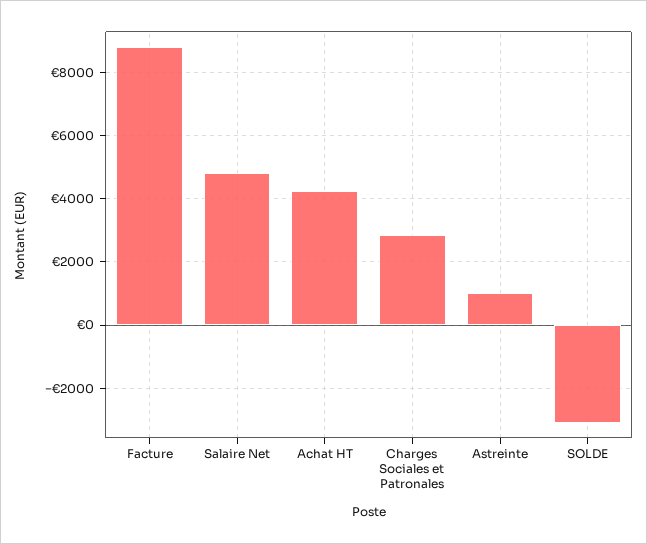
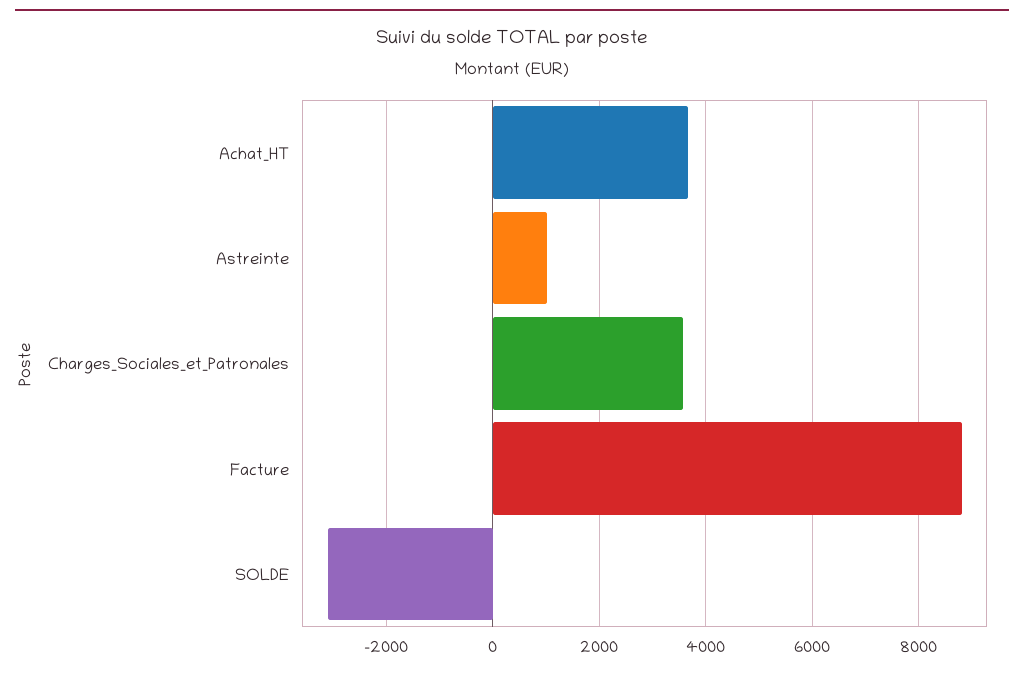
Salaire Net: 4800 -> none
Achat HT: 4200 -> 3600
Charges Sociales et Patronales: 2800 -> 3600

